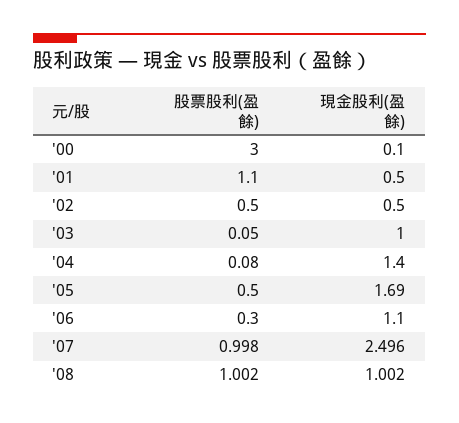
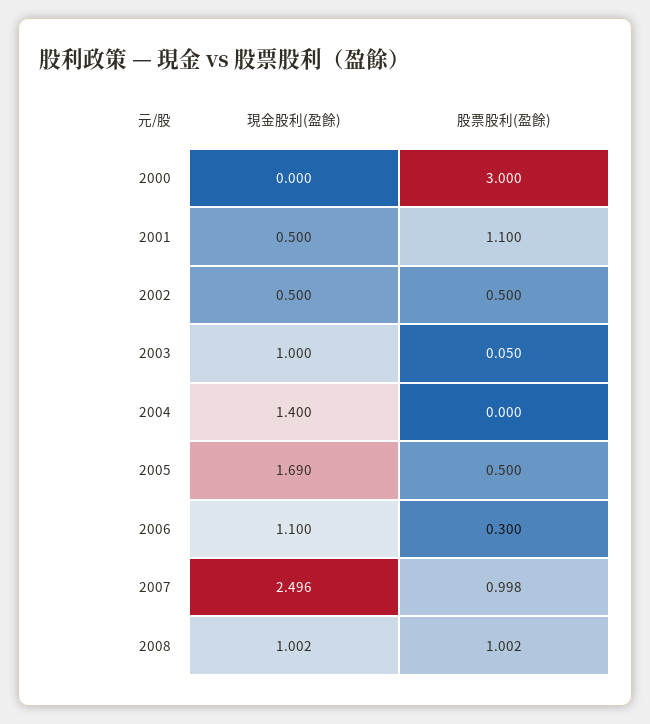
現金股利(盈餘), '00: 0.1 -> 0
股票股利(盈餘), '04: 0.08 -> 0

